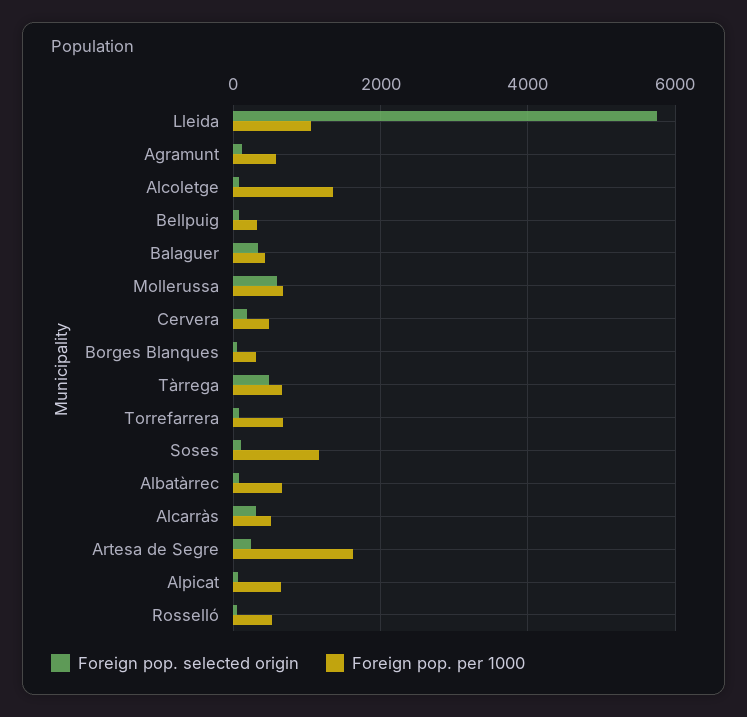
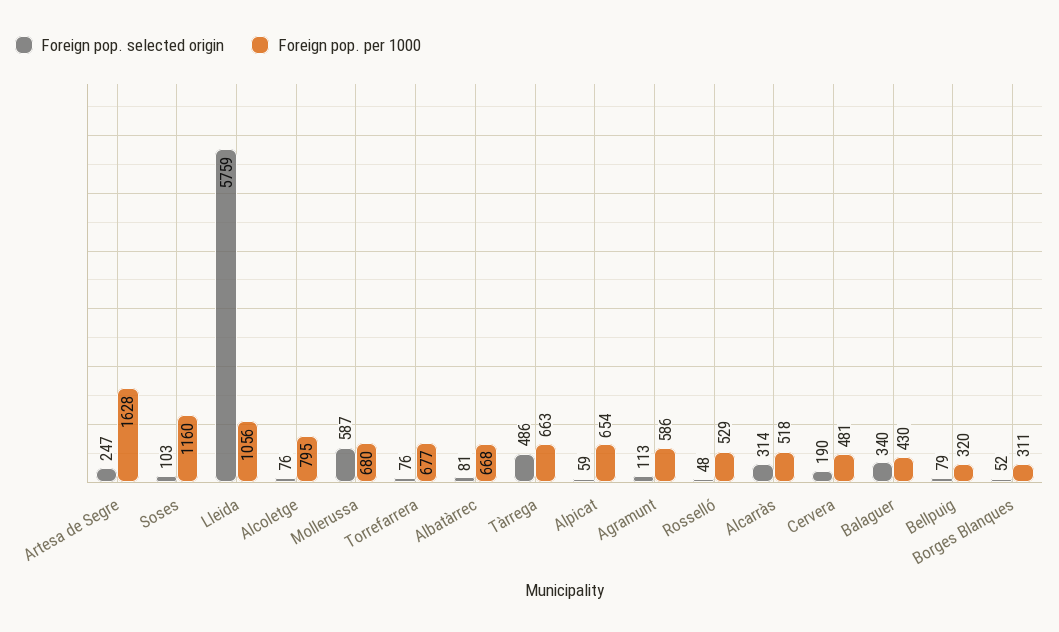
Foreign pop. per 1000, Alcoletge: 1400 -> 795

